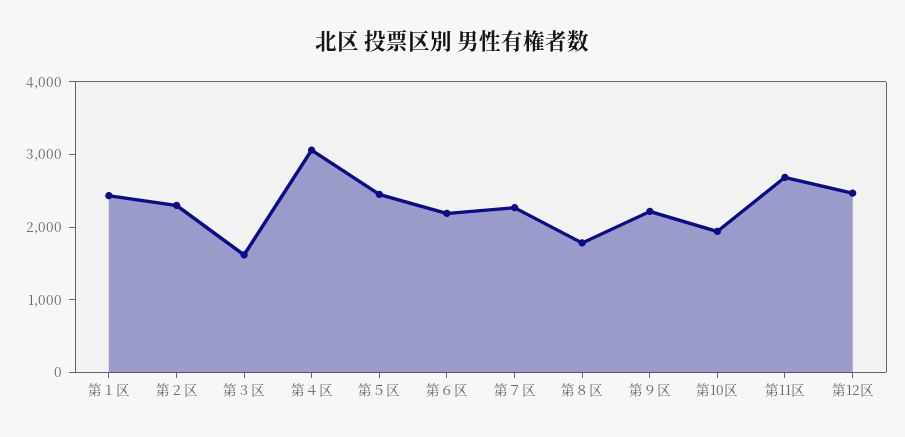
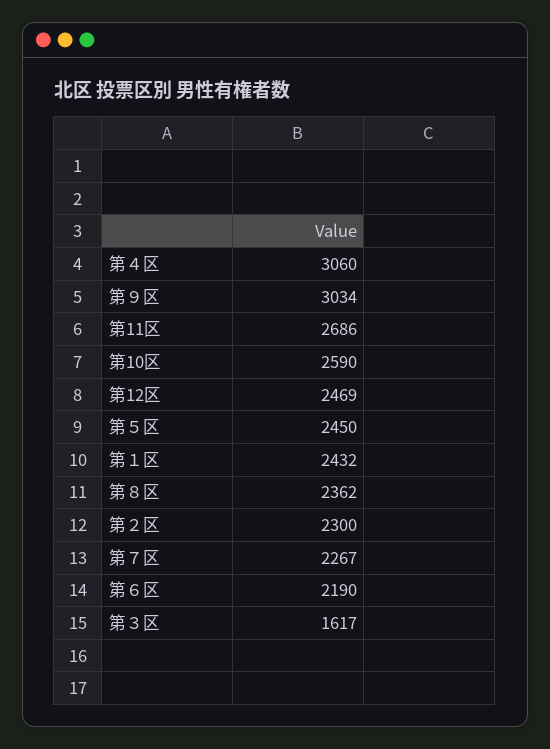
第８区: 1800 -> 2362
第９区: 2200 -> 3034
第10区: 2000 -> 2590

